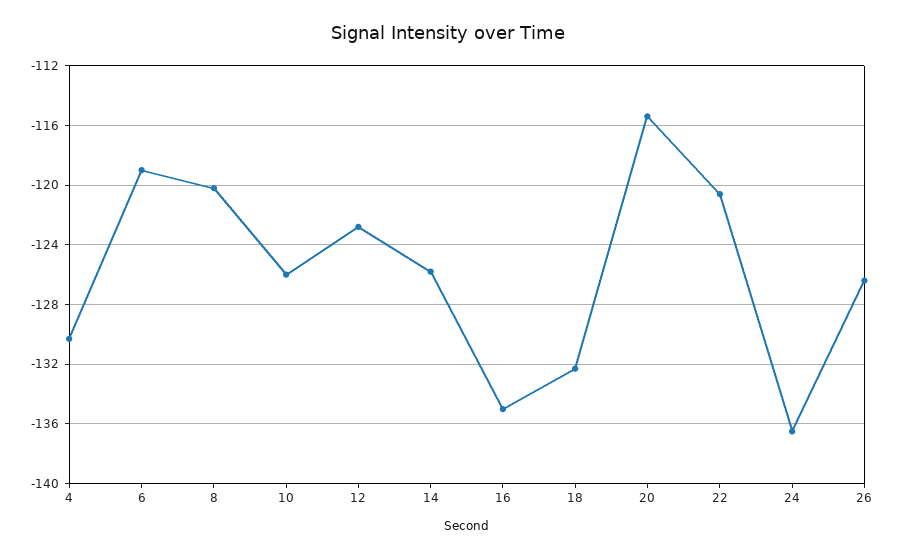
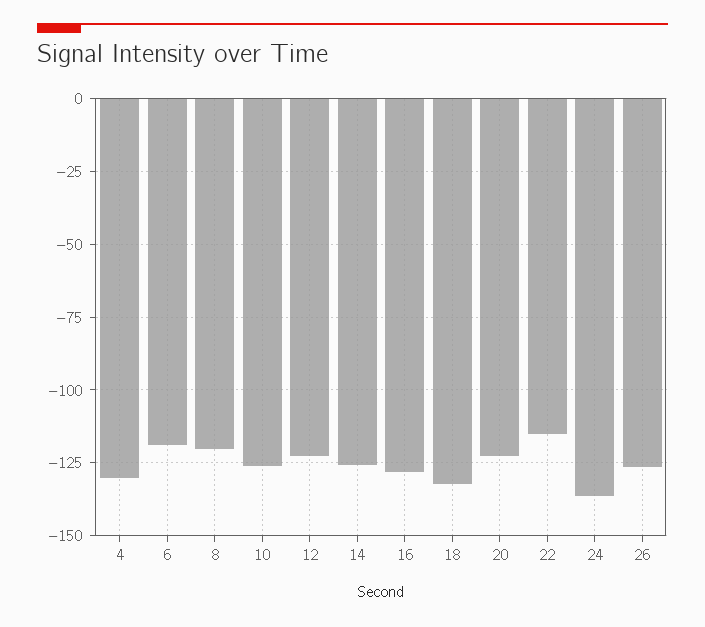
16: -135 -> -127.5
20: -115.5 -> -122.5
22: -120.5 -> -115

